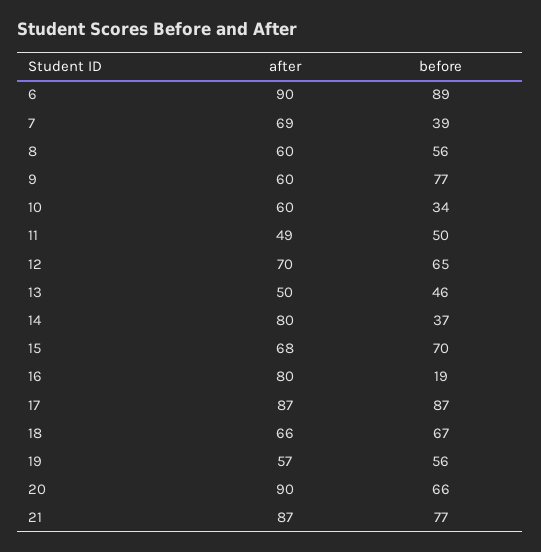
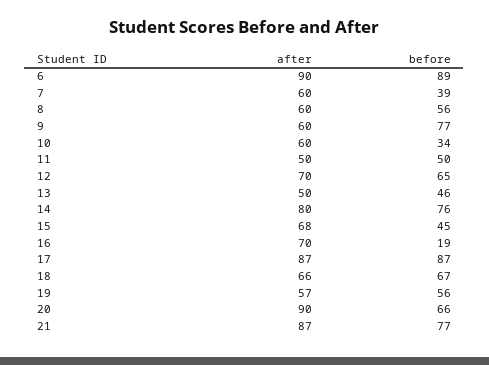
after, 7: 69 -> 60
after, 11: 49 -> 50
before, 14: 37 -> 76
before, 15: 70 -> 45
after, 16: 80 -> 70

